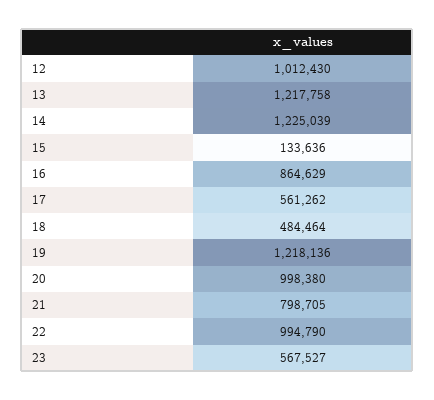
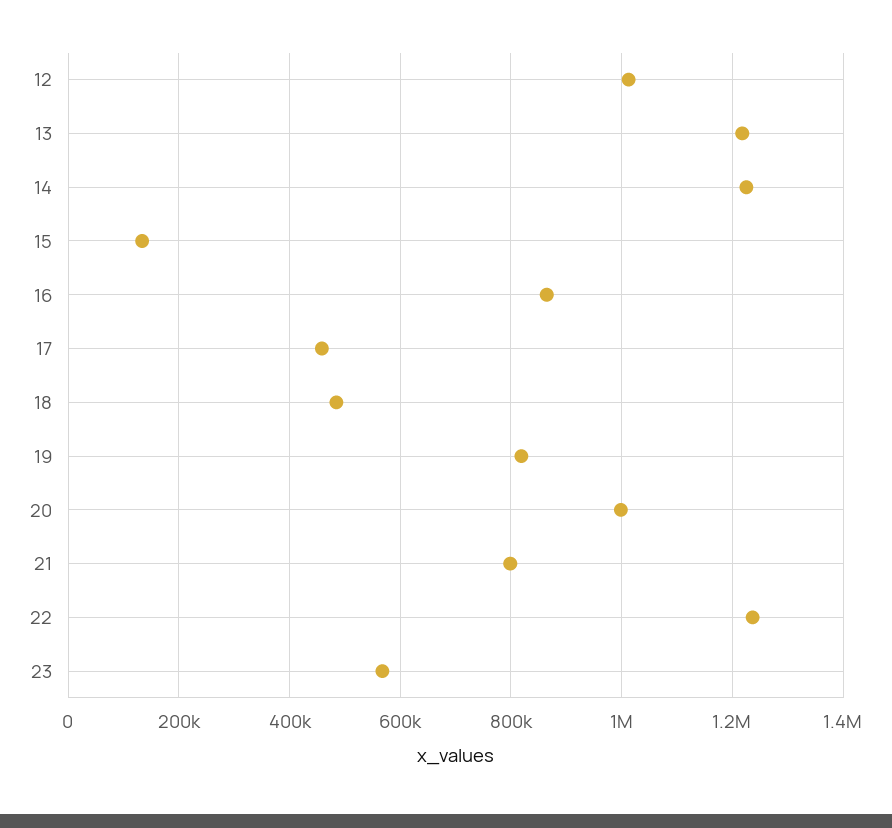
17: 561262 -> 460000
19: 1218136 -> 820000
22: 994790 -> 1240000

